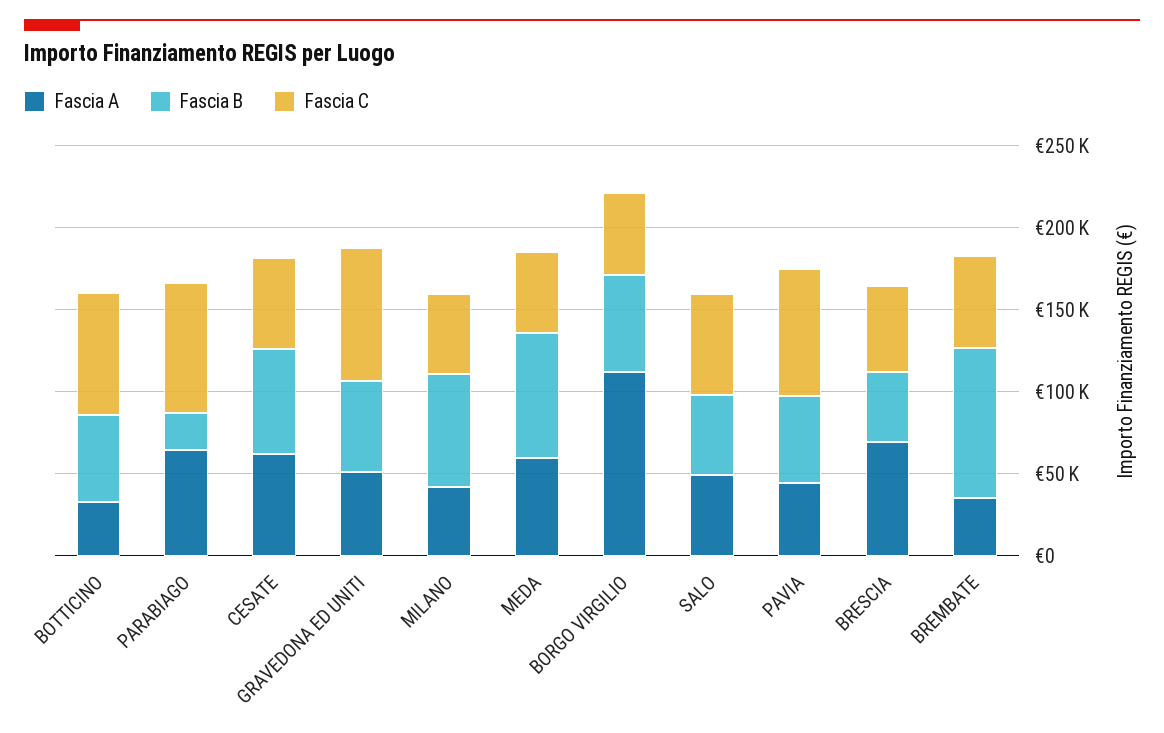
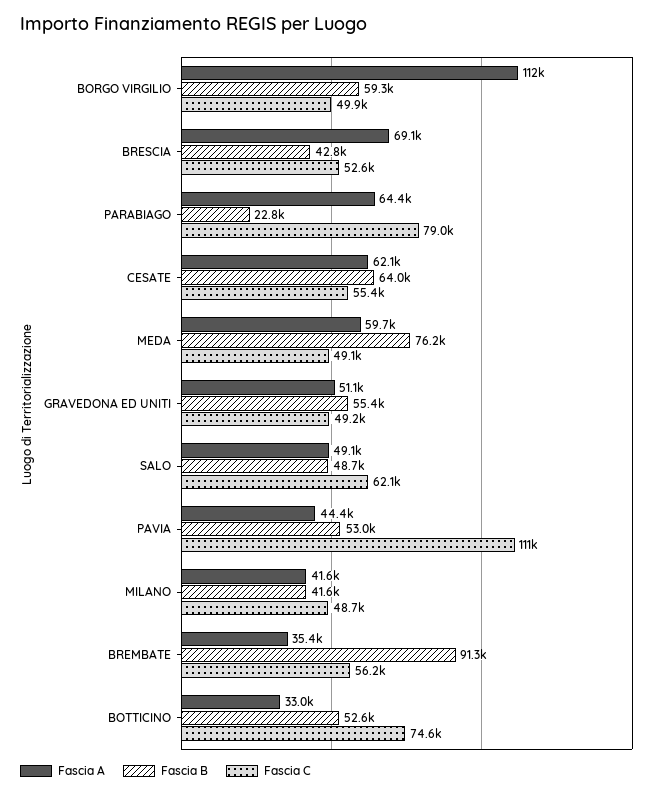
Fascia C, GRAVEDONA ED UNITI: 80000 -> 49200
Fascia B, MILANO: 70000 -> 41600
Fascia C, PAVIA: 80000 -> 111000

